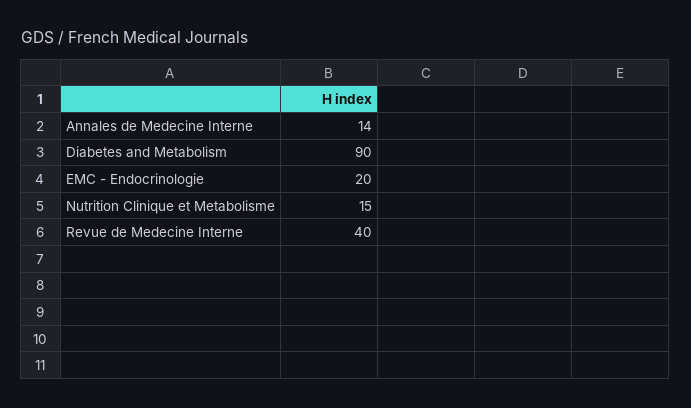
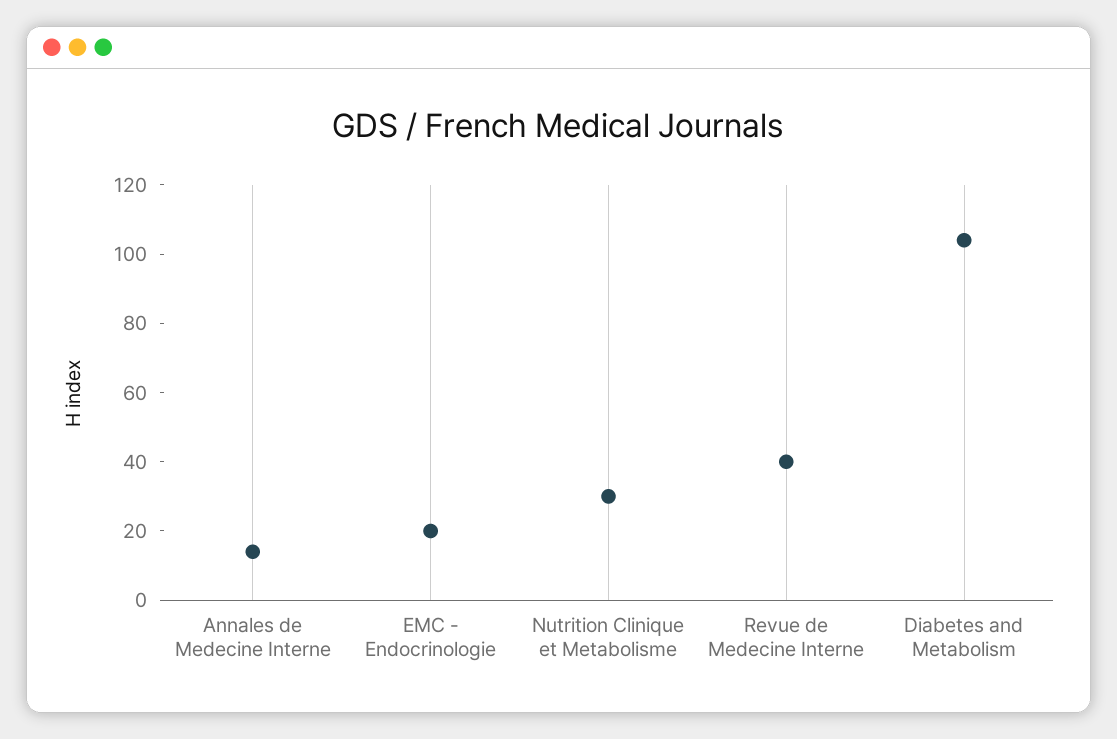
Diabetes and Metabolism: 90 -> 105
Nutrition Clinique et Metabolisme: 15 -> 30

